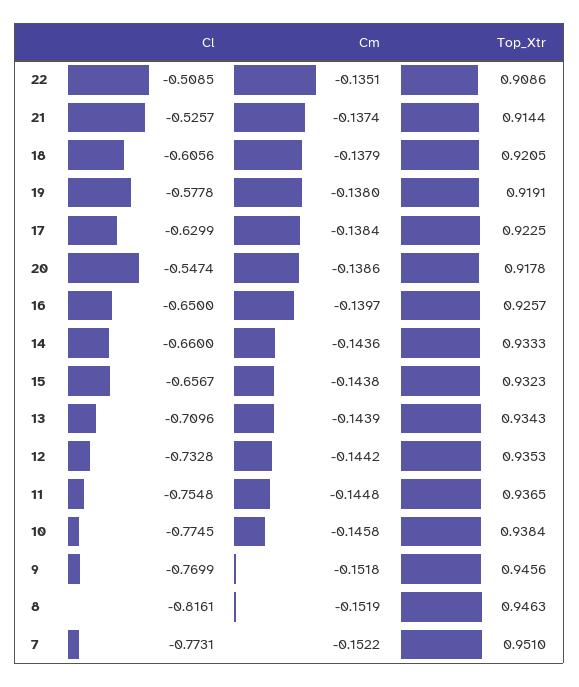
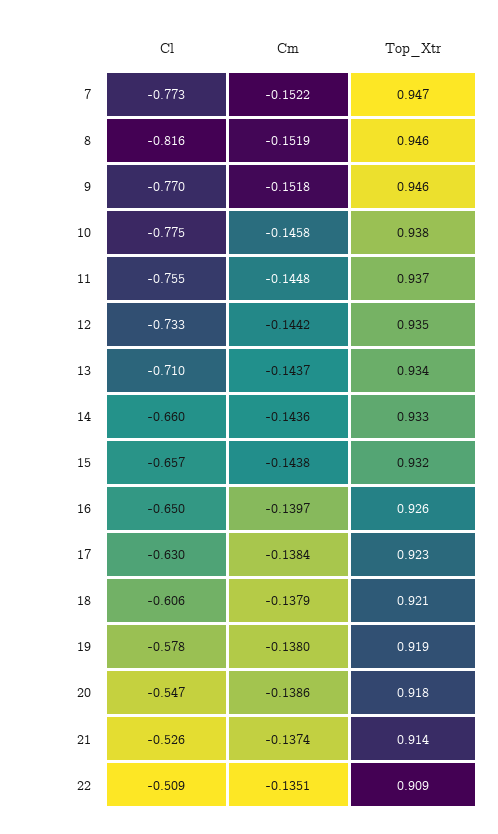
Cm, 13: -0.1439 -> -0.1437
Top_Xtr, 7: 0.951 -> 0.947

